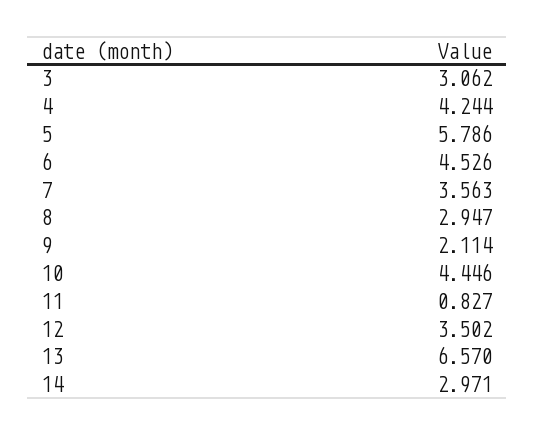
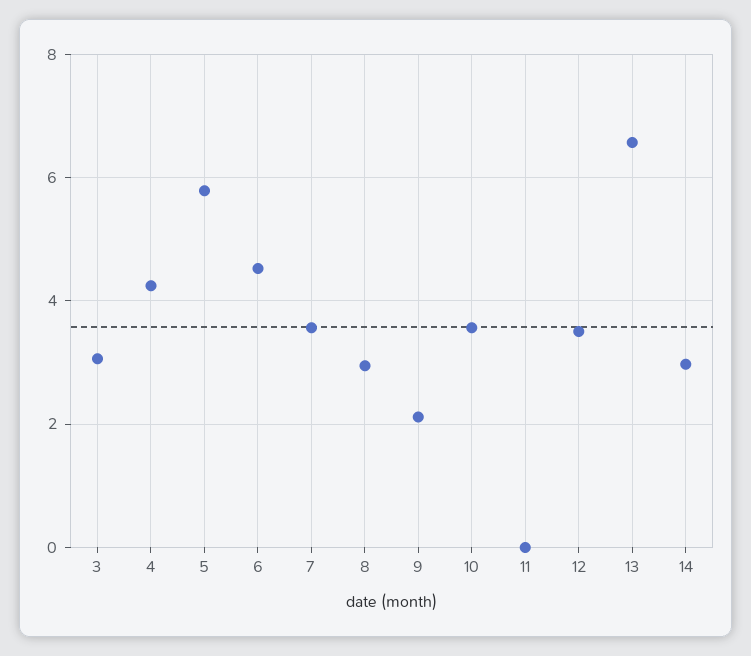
10: 4.446 -> 3.6
11: 0.827 -> 0

